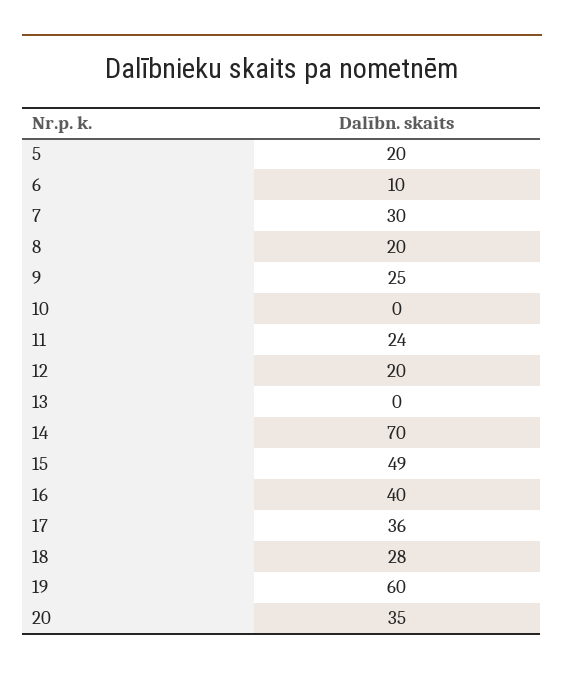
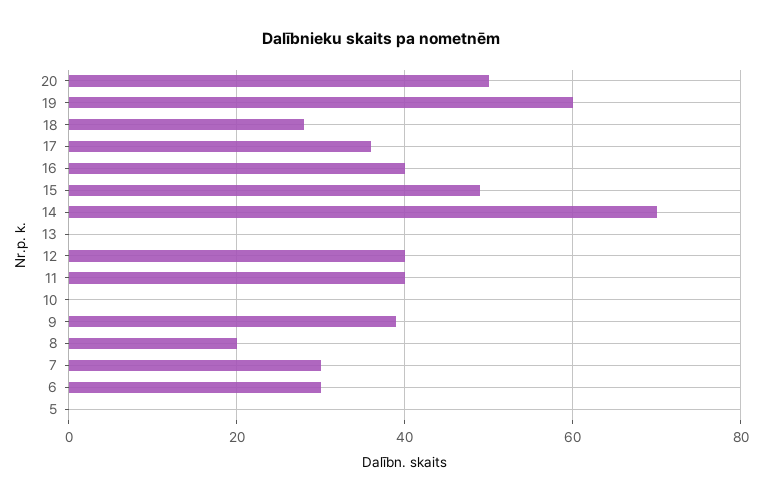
5: 20 -> 0
6: 10 -> 30
9: 25 -> 40
11: 24 -> 40
12: 20 -> 40
20: 35 -> 50

